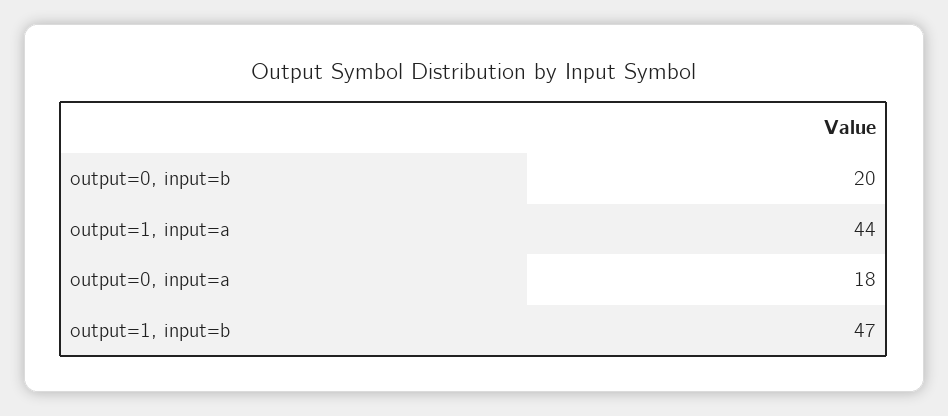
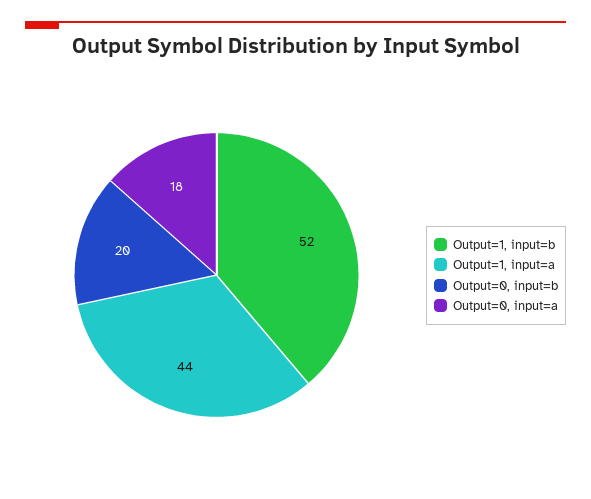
output=1, input=b: 47 -> 52

